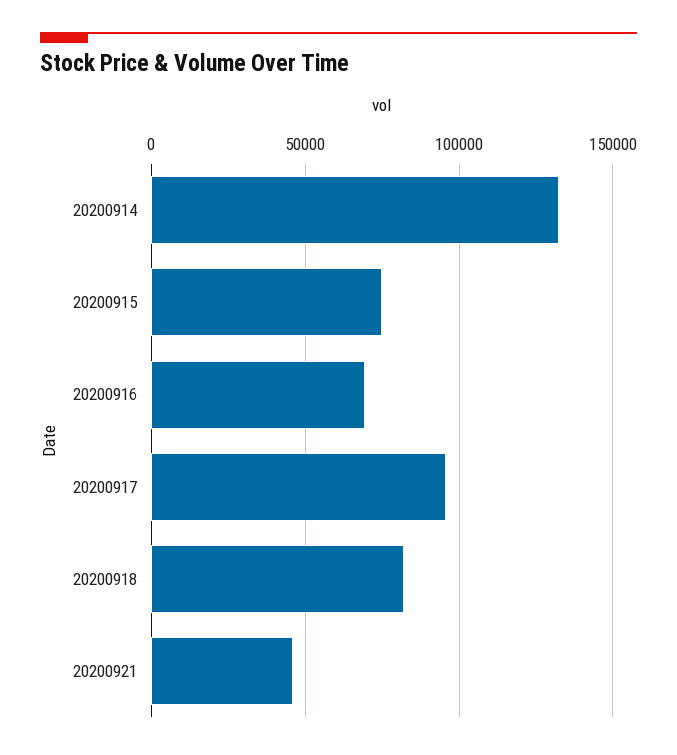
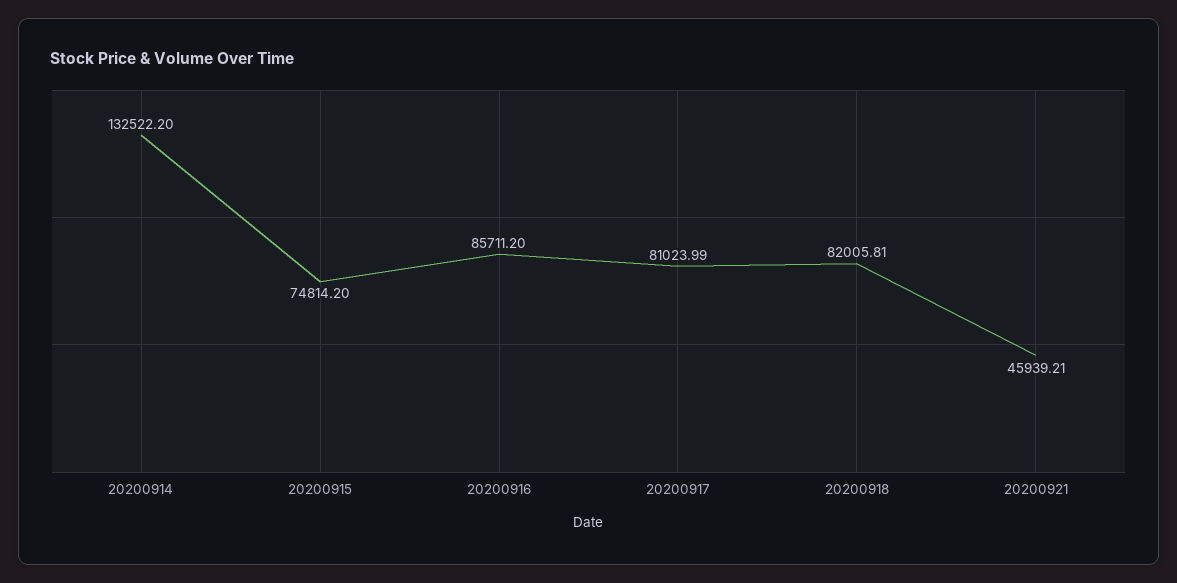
20200916: 70000 -> 85711.2
20200917: 95000 -> 81023.99

